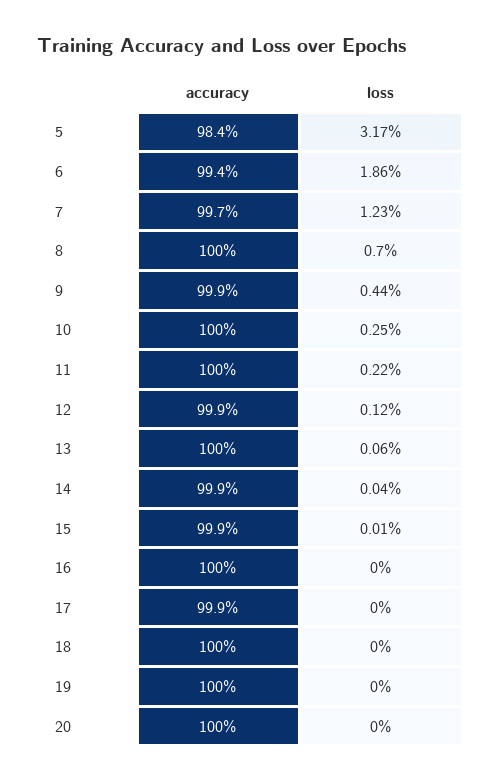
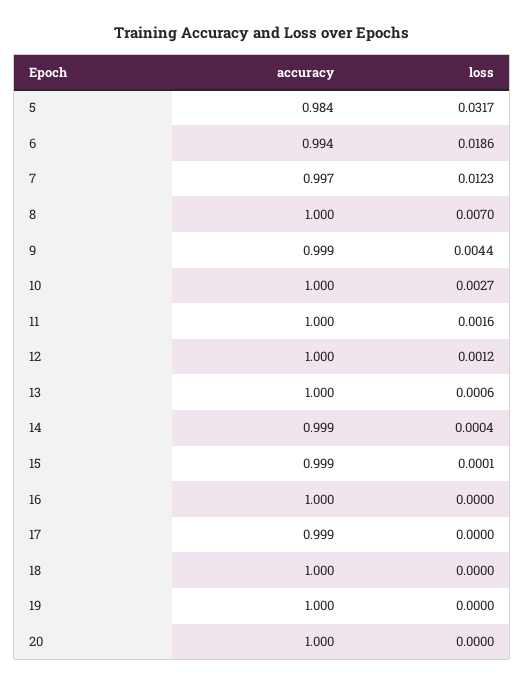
loss, 10: 0.0025 -> 0.0027
loss, 11: 0.0022 -> 0.0016
accuracy, 12: 0.999 -> 1

